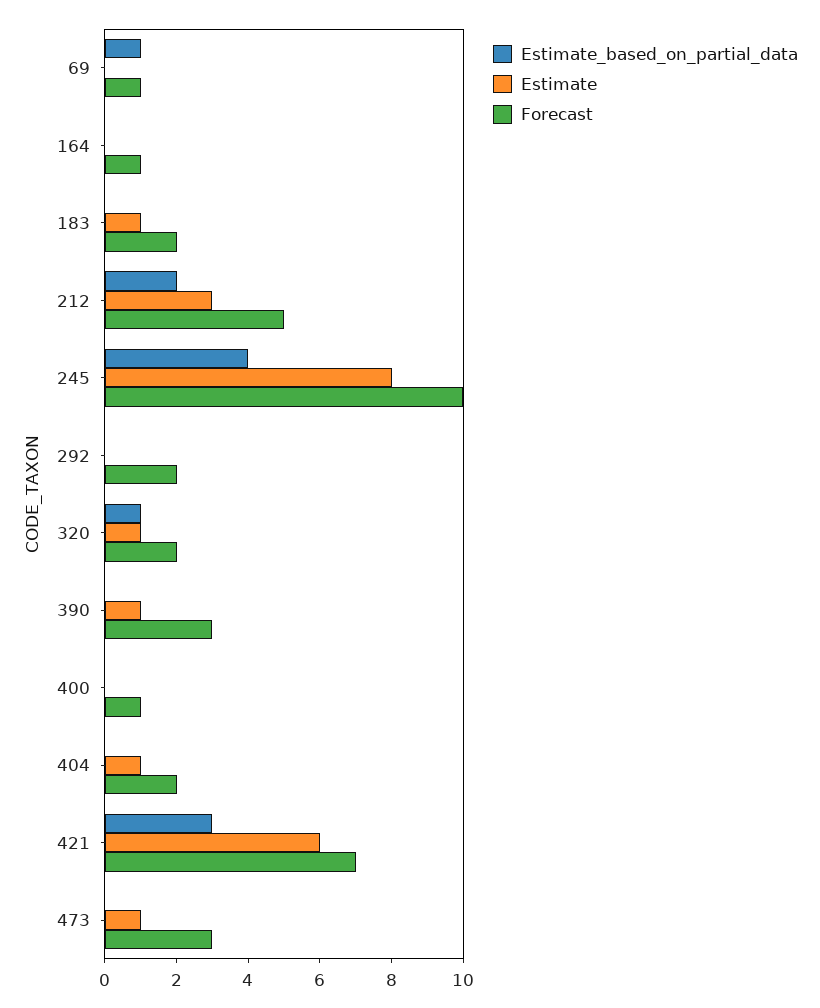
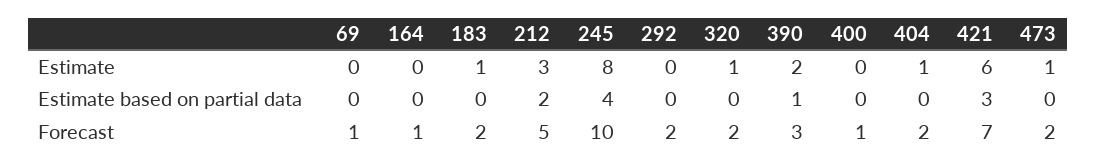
Estimate_based_on_partial_data, 69: 1 -> 0
Estimate_based_on_partial_data, 320: 1 -> 0
Estimate_based_on_partial_data, 390: 0 -> 1
Estimate, 390: 1 -> 2
Forecast, 473: 3 -> 2

